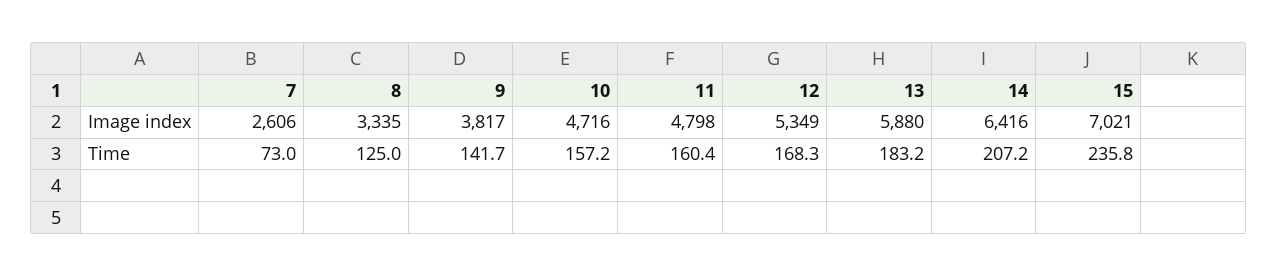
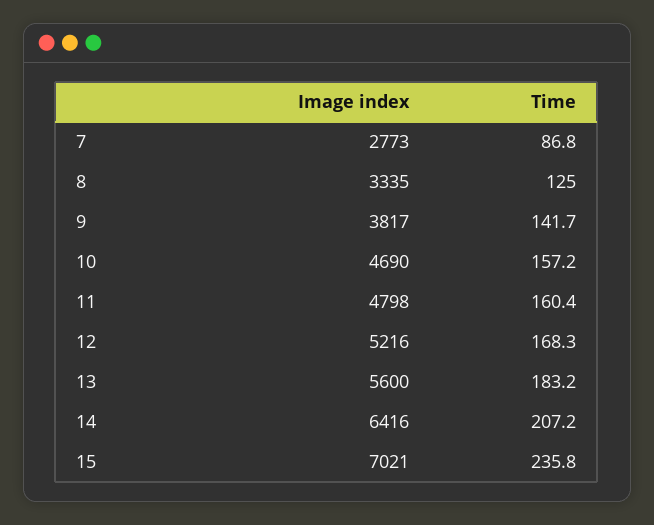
7, Image index: 2606 -> 2773
10, Image index: 4716 -> 4690
12, Image index: 5349 -> 5216
13, Image index: 5880 -> 5600
7, Time: 73 -> 86.8

